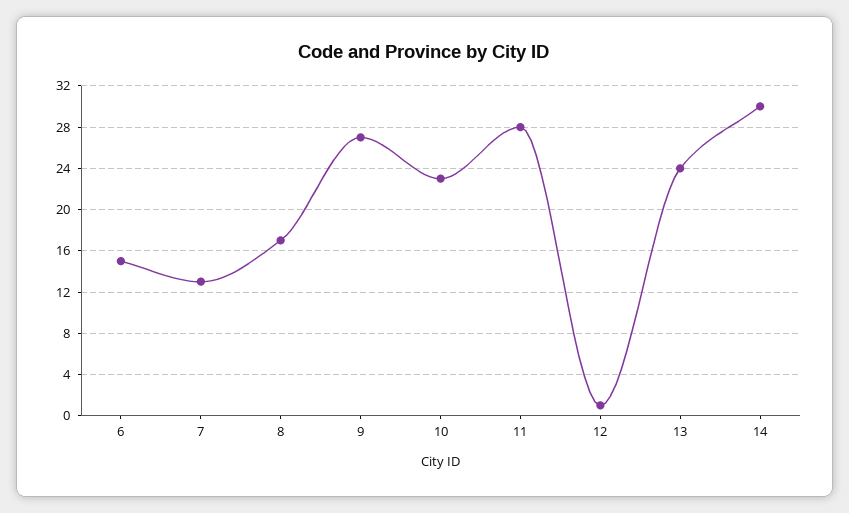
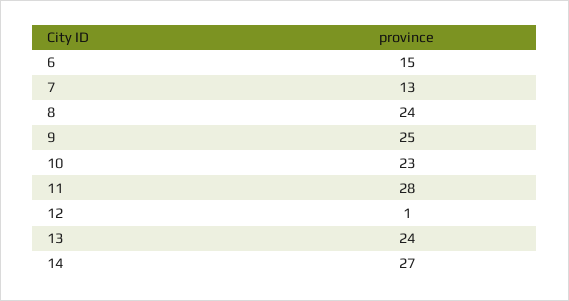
8: 17 -> 24
9: 27 -> 25
14: 30 -> 27

